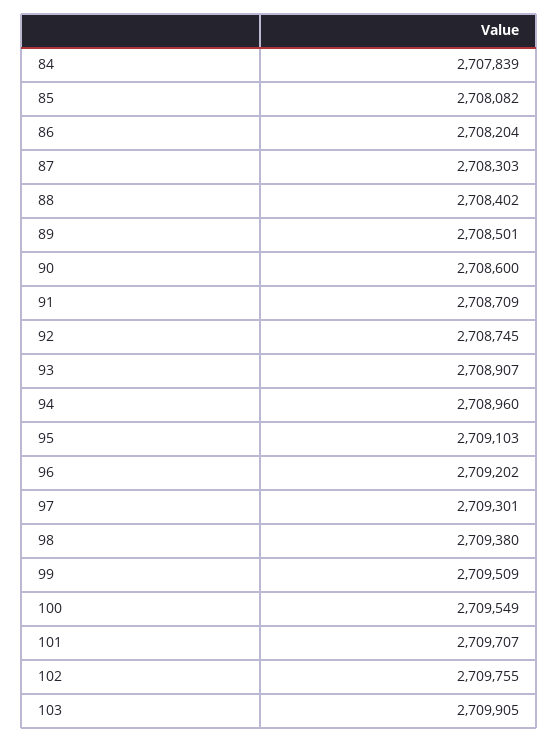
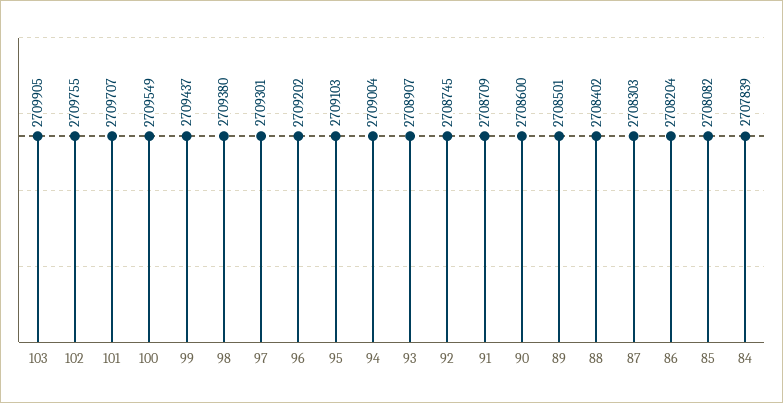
94: 2708960 -> 2709004
99: 2709509 -> 2709437

